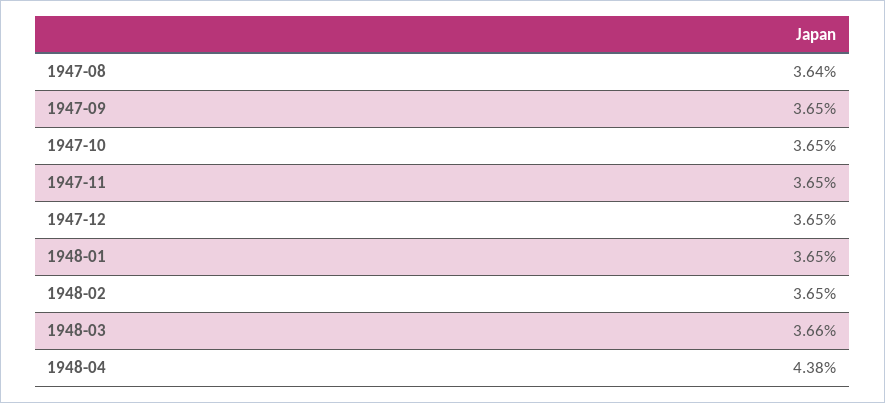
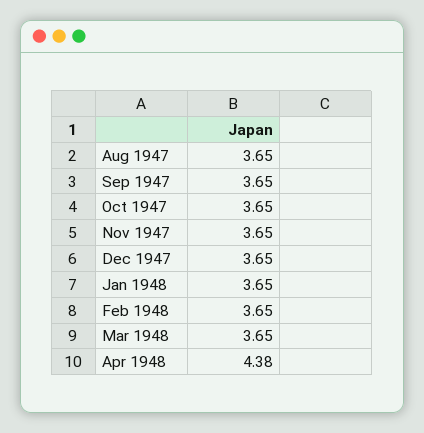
1947-08: 3.64 -> 3.65
1948-03: 3.66 -> 3.65

